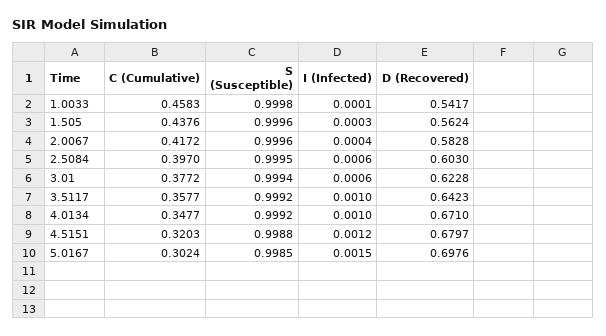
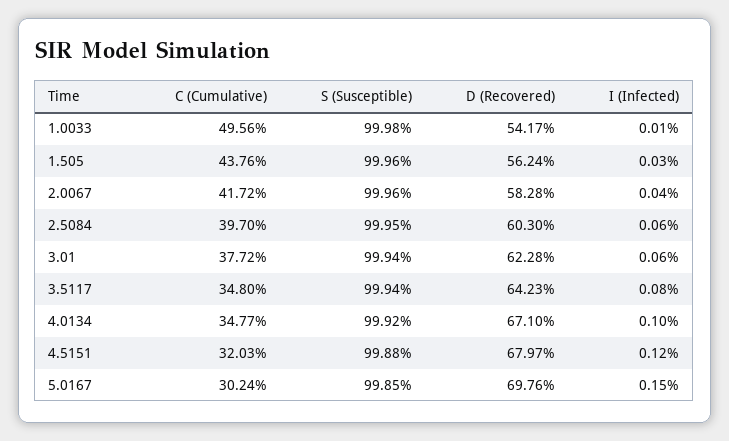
C (Cumulative), 1.0033: 0.4583 -> 0.4956
C (Cumulative), 3.5117: 0.3577 -> 0.348
S (Susceptible), 3.5117: 0.9992 -> 0.9994
I (Infected), 3.5117: 0.001 -> 0.0008

